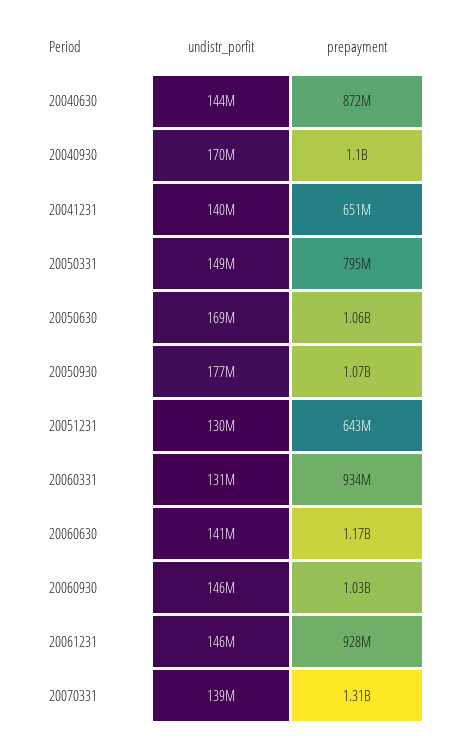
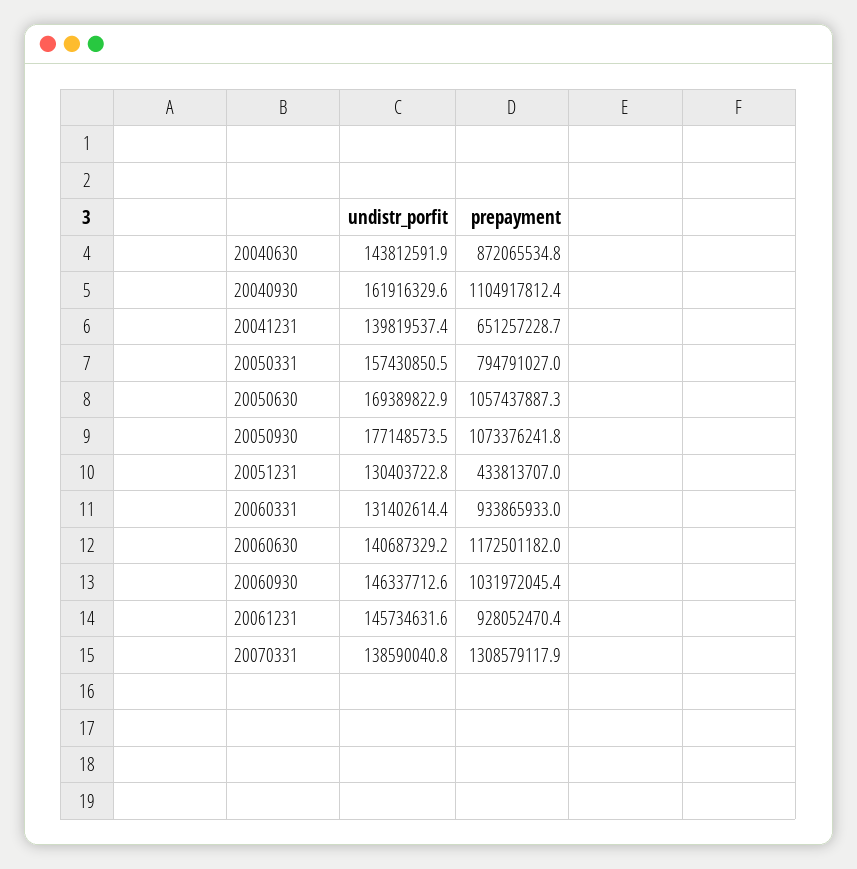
undistr_porfit, 20040930: 170000000 -> 161916329.6
undistr_porfit, 20050331: 149000000 -> 157430850.5
prepayment, 20051231: 643000000 -> 433813707

